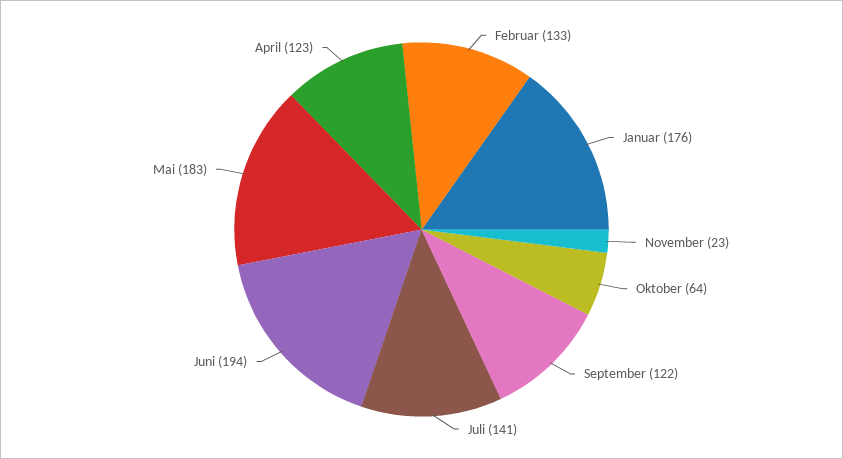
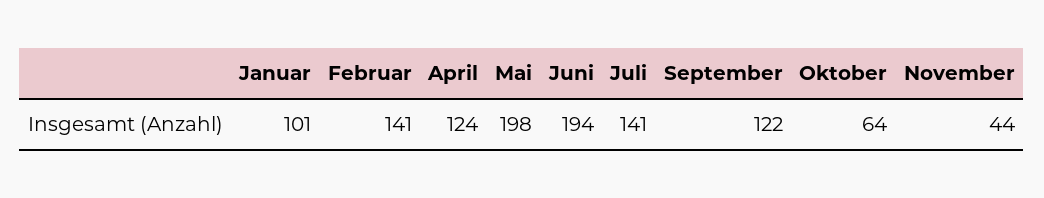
Februar: 133 -> 141
Januar: 176 -> 101
November: 23 -> 44
Mai: 183 -> 198
April: 123 -> 124

